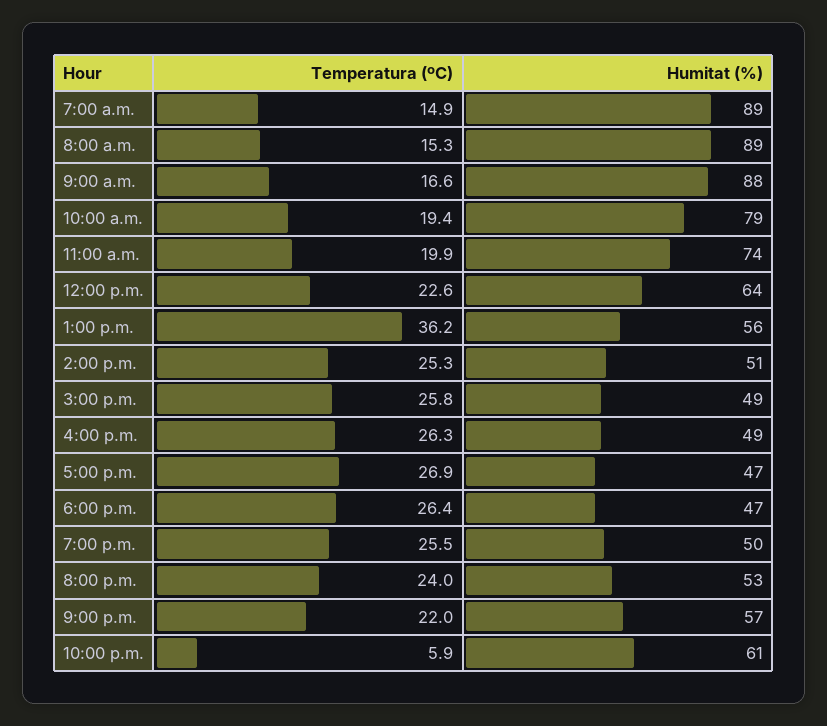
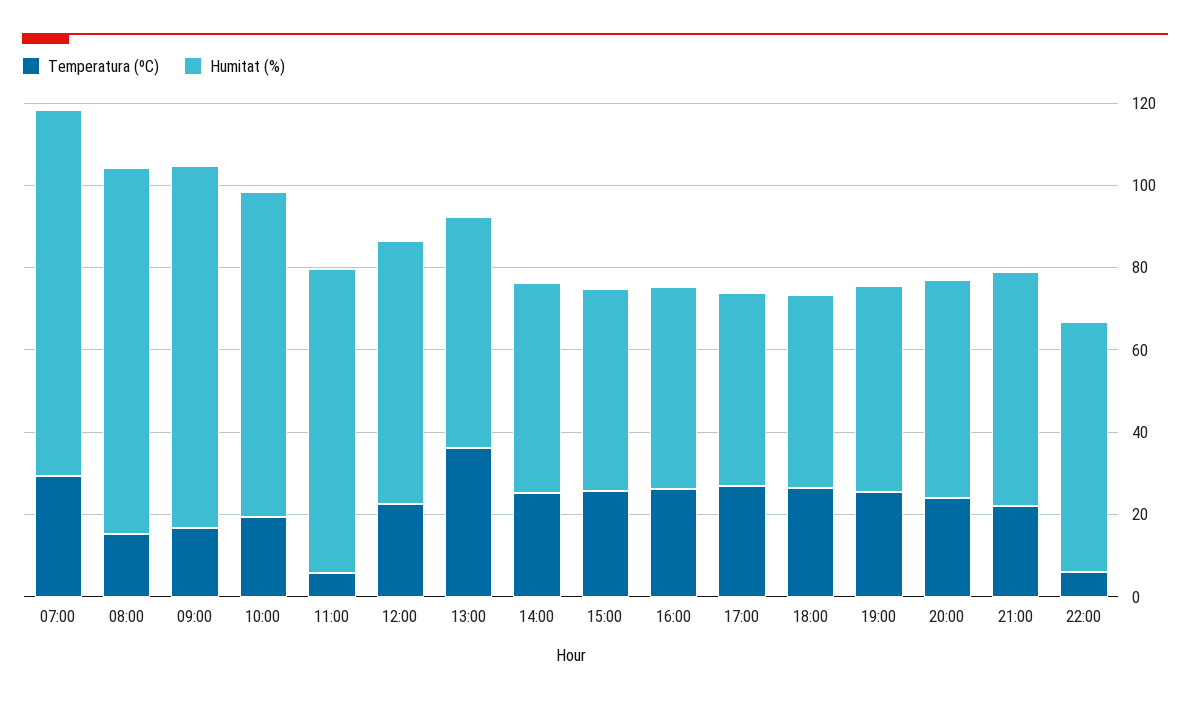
Temperatura (ºC), 7:00 a.m.: 14.9 -> 30
Temperatura (ºC), 11:00 a.m.: 19.9 -> 5

